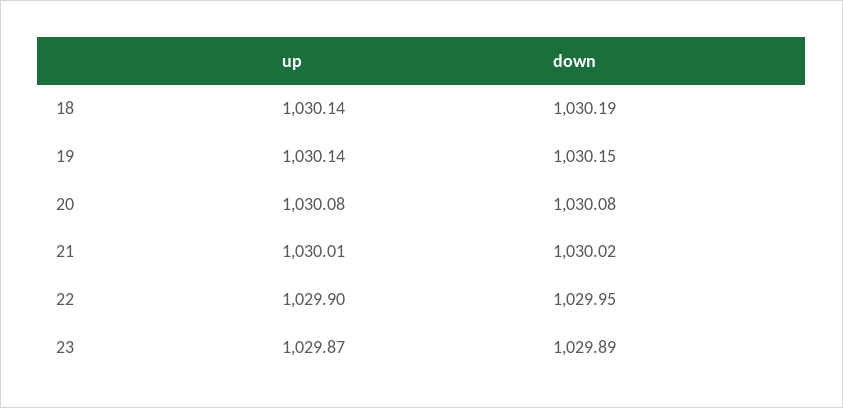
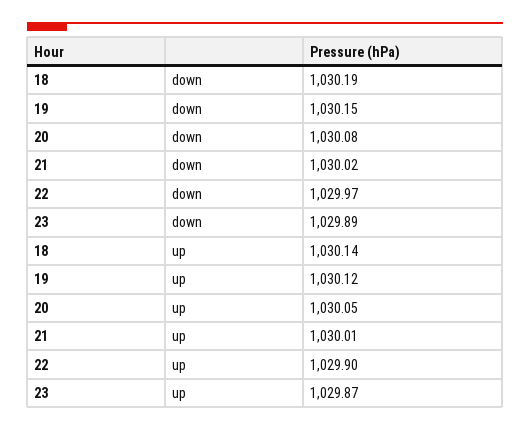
up, 19: 1030.14 -> 1030.12
up, 20: 1030.08 -> 1030.05
down, 22: 1029.95 -> 1029.97

